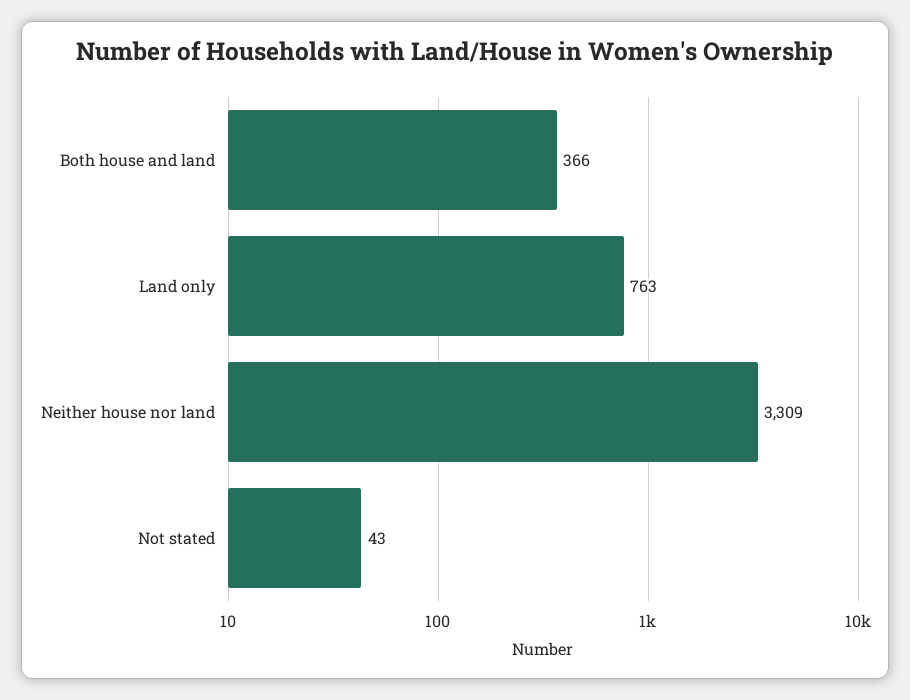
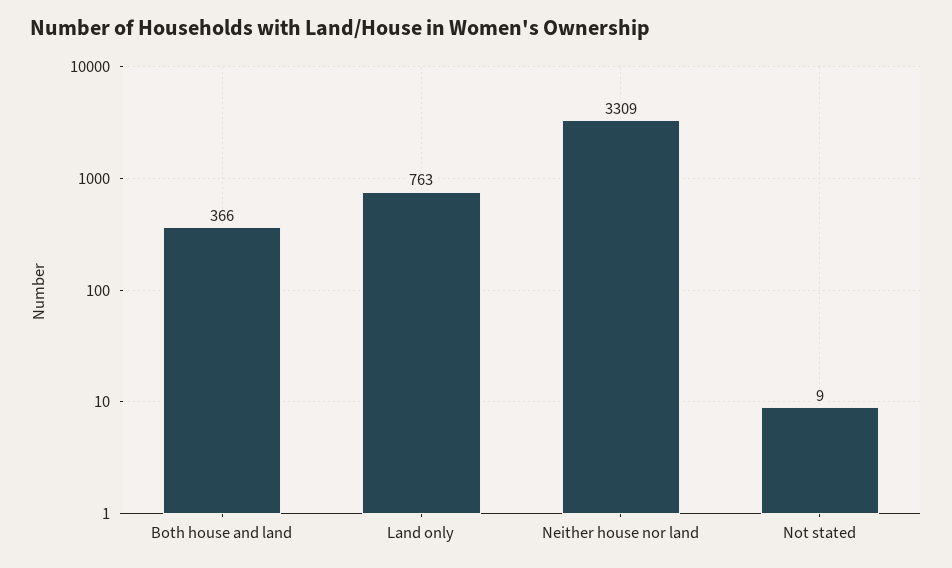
Not stated: 43 -> 9

